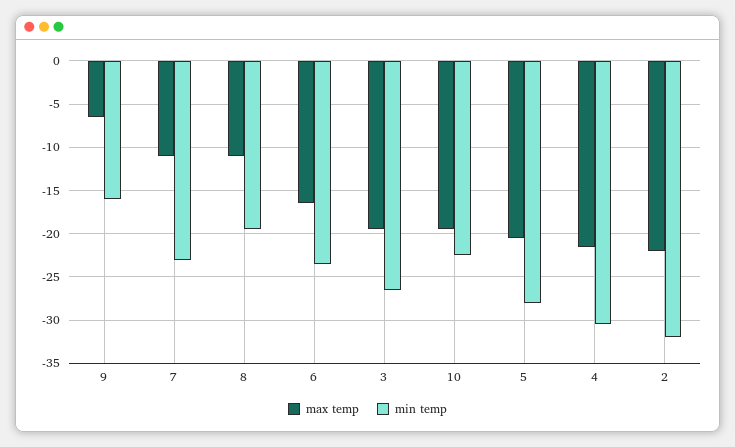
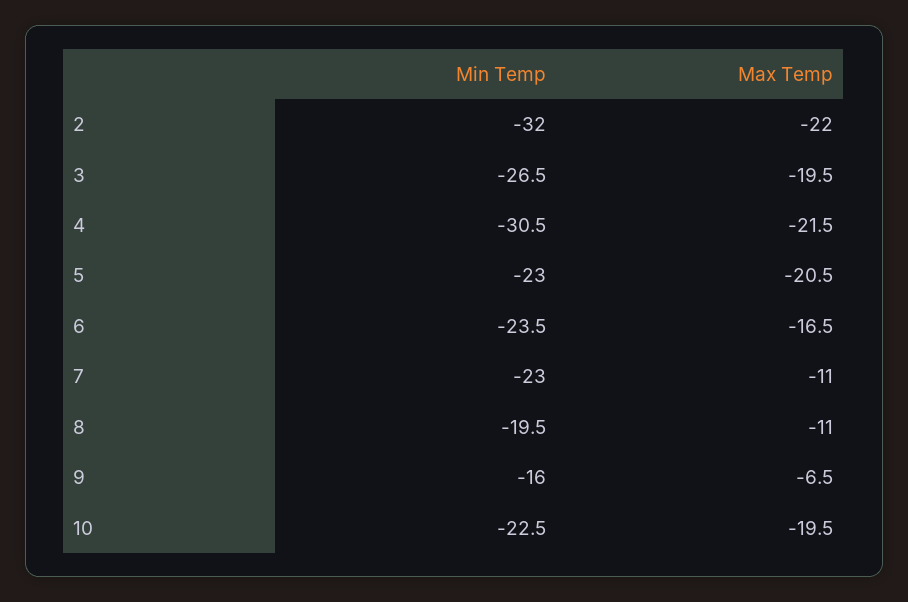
min temp, 5: -28 -> -23

